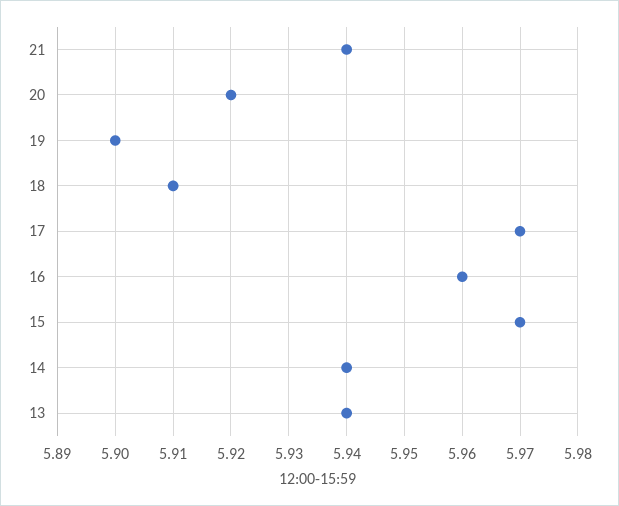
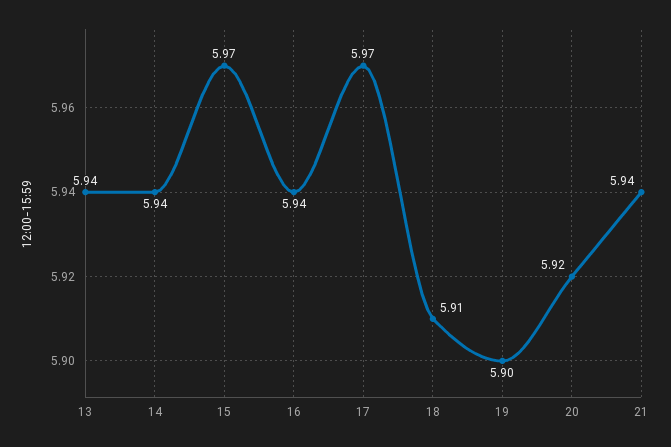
16: 5.96 -> 5.94

